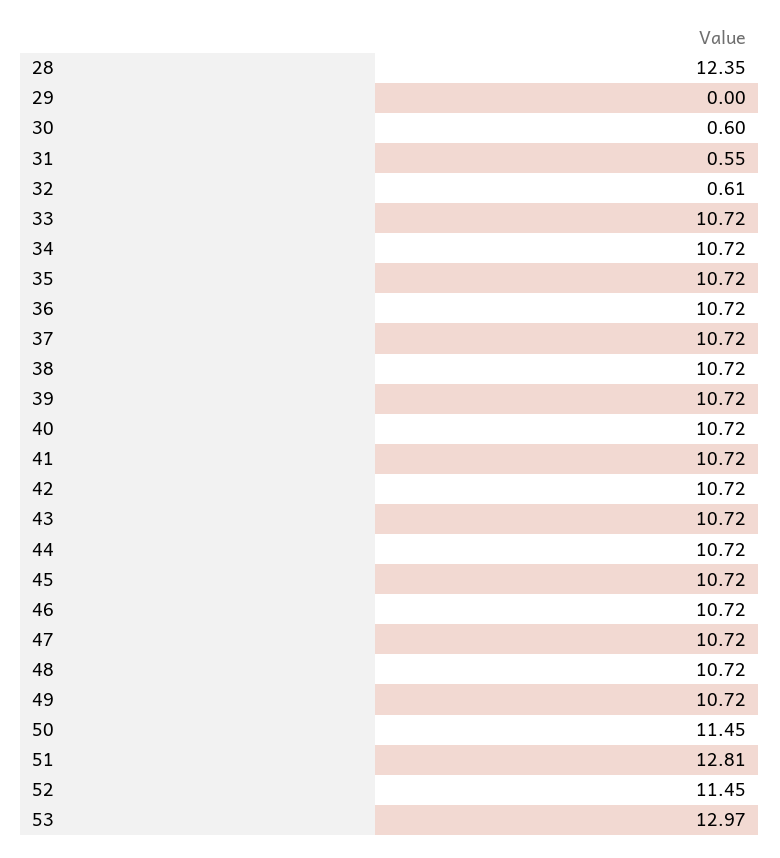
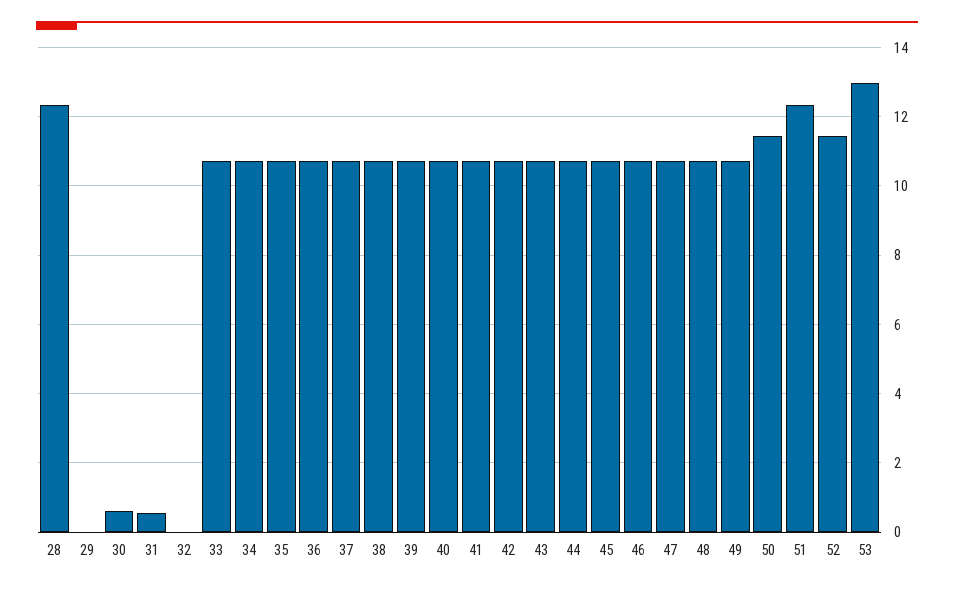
32: 0.61 -> 0
51: 12.81 -> 12.4

